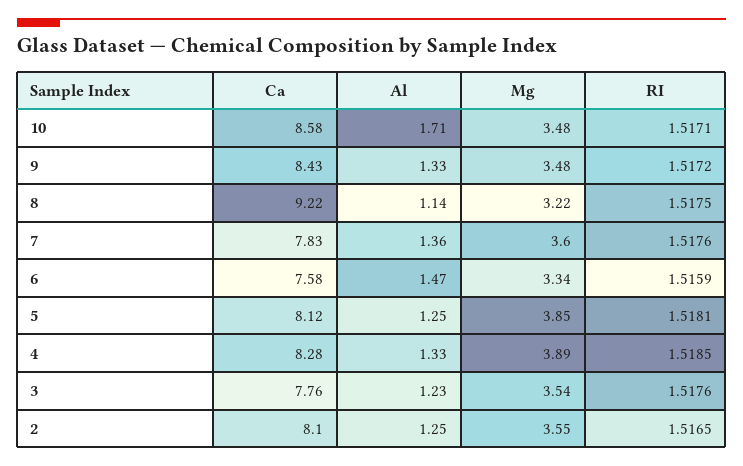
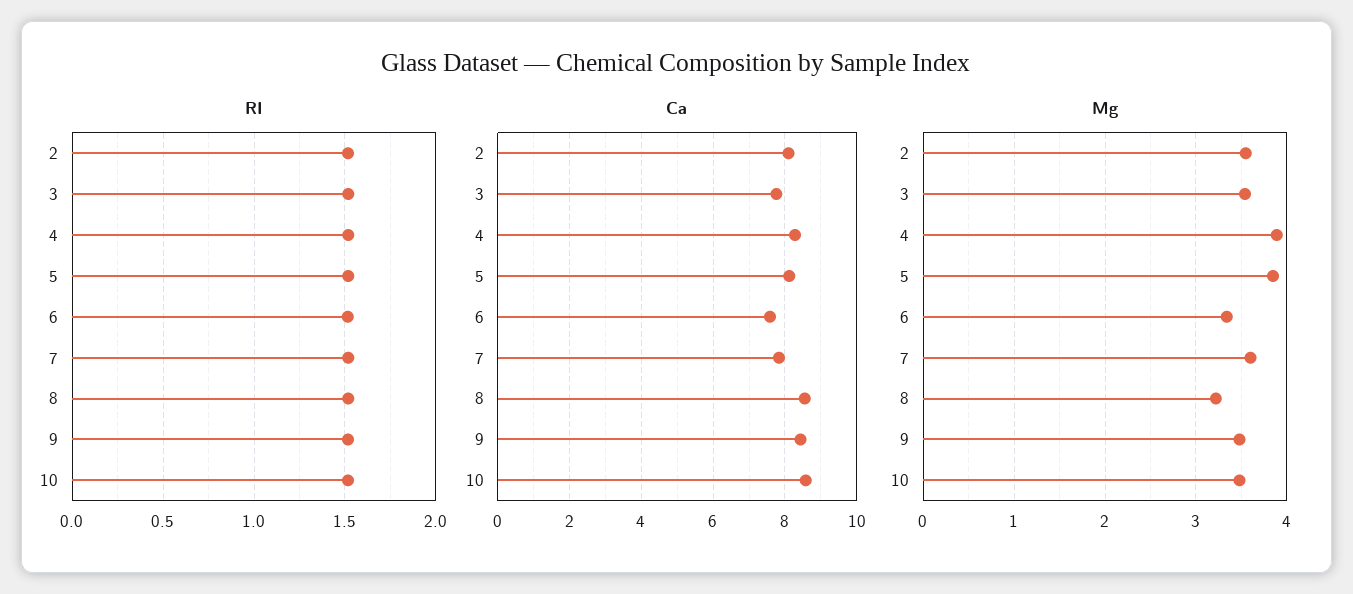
Al, 10: 1.71 -> none
Al, 9: 1.33 -> none
Ca, 8: 9.22 -> 8.6
Al, 8: 1.14 -> none
Al, 7: 1.36 -> none
Al, 6: 1.47 -> none
Al, 5: 1.25 -> none
Al, 4: 1.33 -> none
Al, 3: 1.23 -> none
Al, 2: 1.25 -> none

